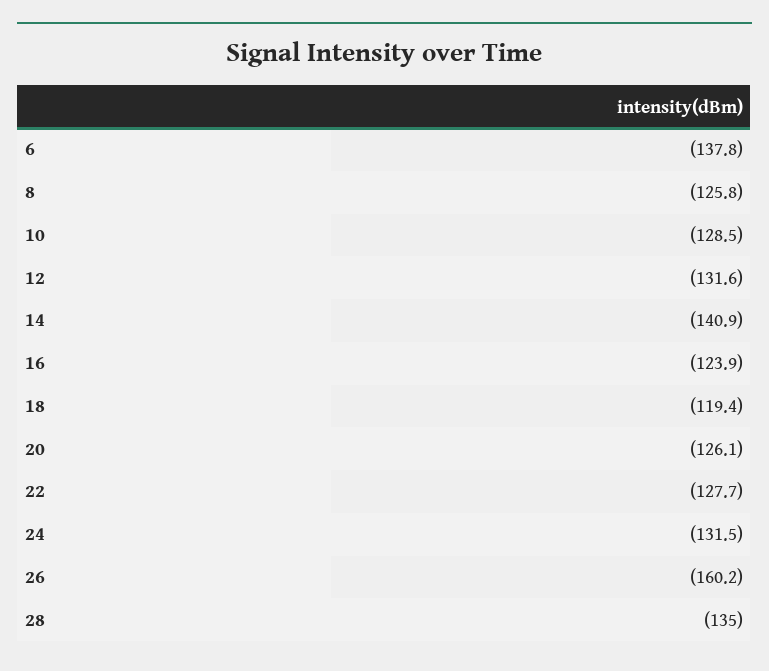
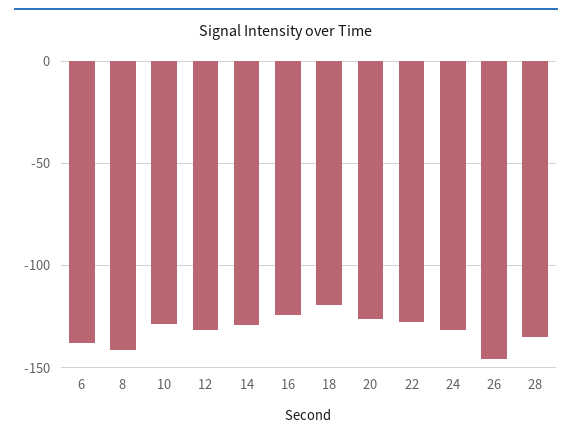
8: -125.8 -> -140
14: -140.9 -> -130
26: -160.2 -> -145

